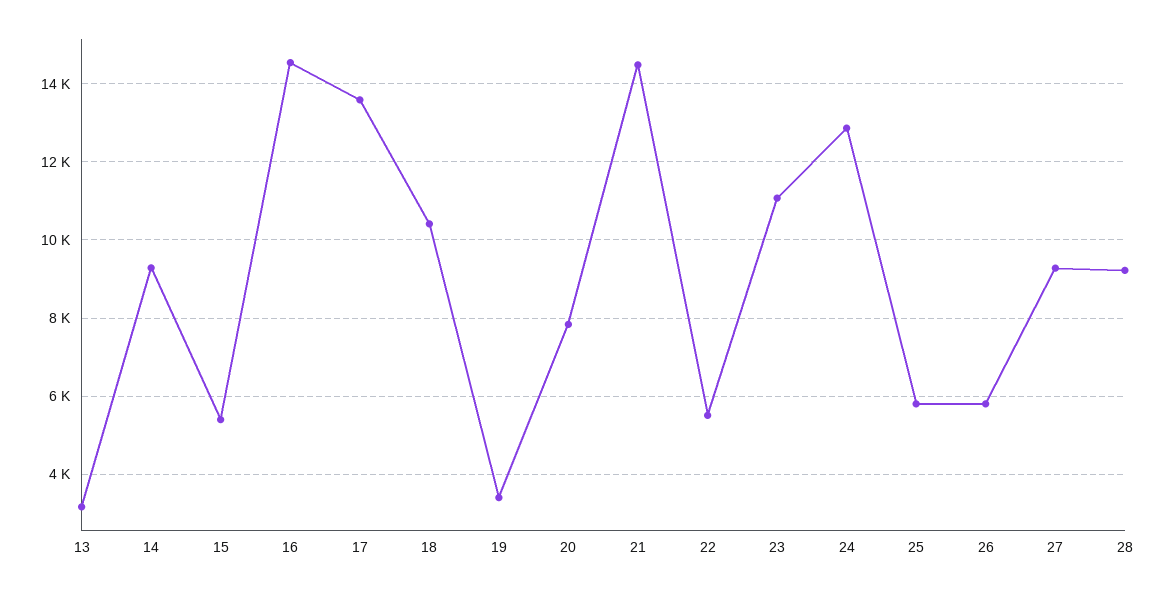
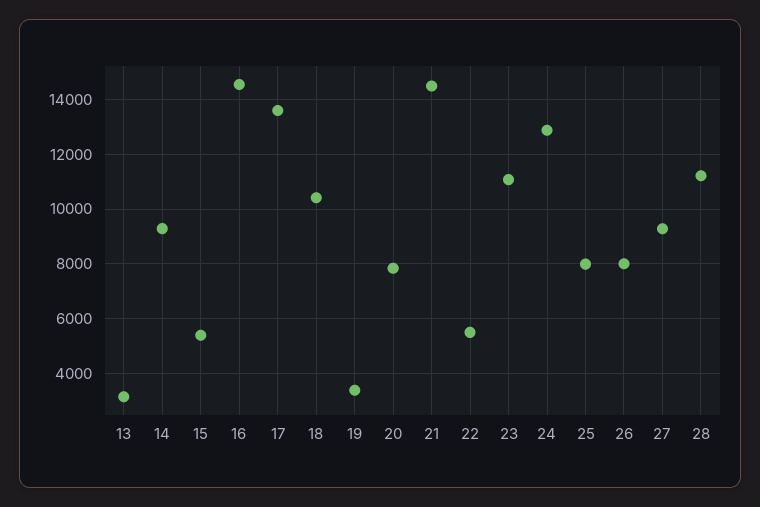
25: 5800 -> 8000
26: 5800 -> 8000
28: 9200 -> 11250

